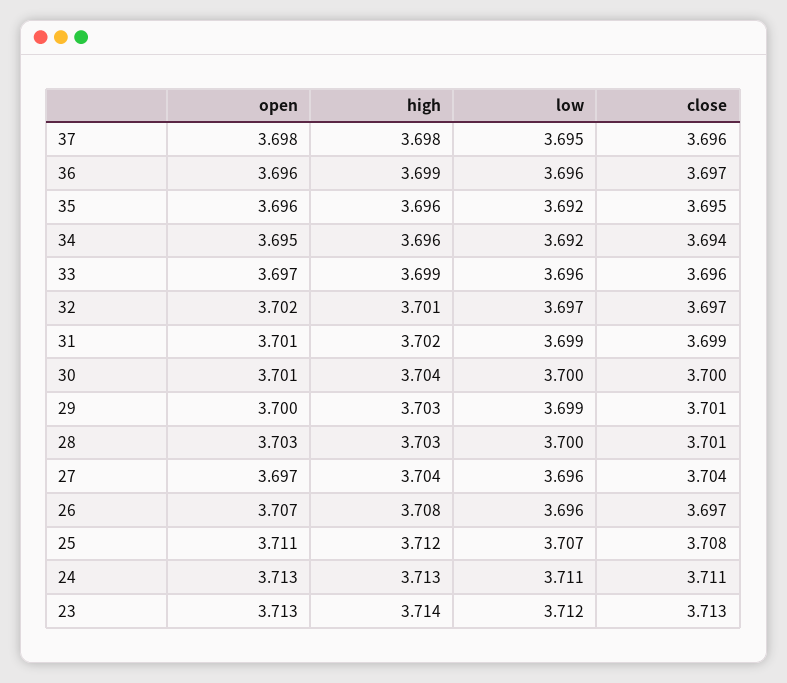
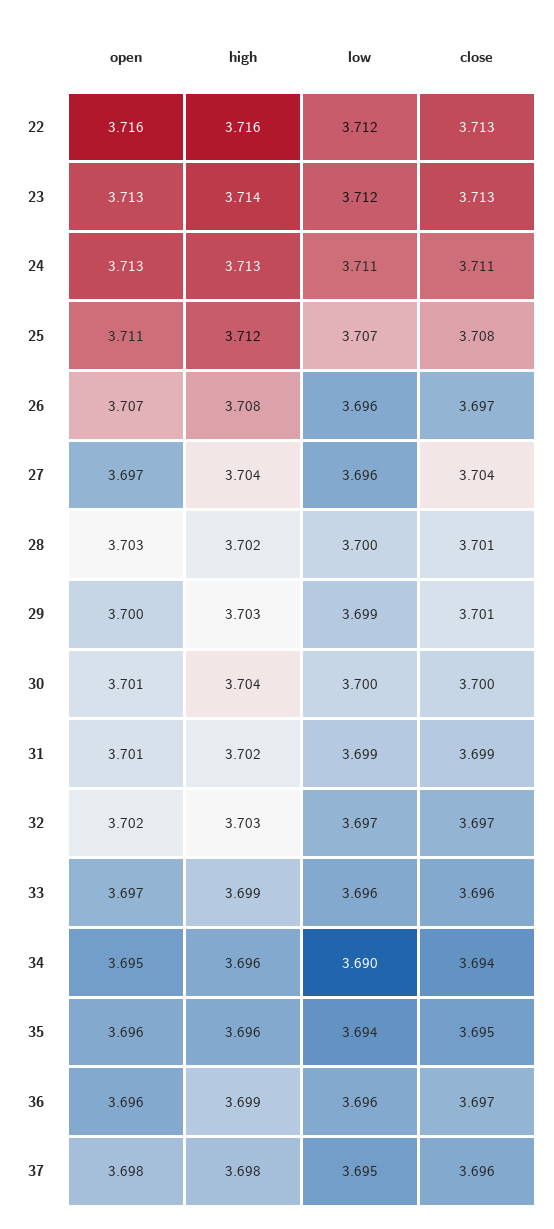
low, 35: 3.692 -> 3.694
low, 34: 3.692 -> 3.69
high, 32: 3.701 -> 3.703
high, 28: 3.703 -> 3.702
open, 22: none -> 3.716
high, 22: none -> 3.716
low, 22: none -> 3.712
close, 22: none -> 3.713

